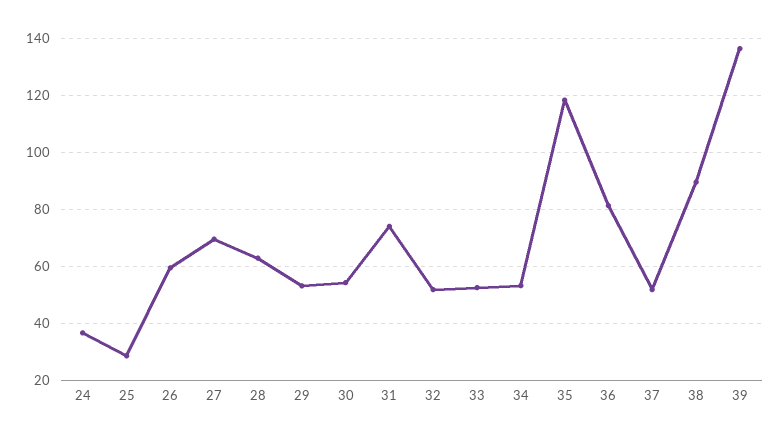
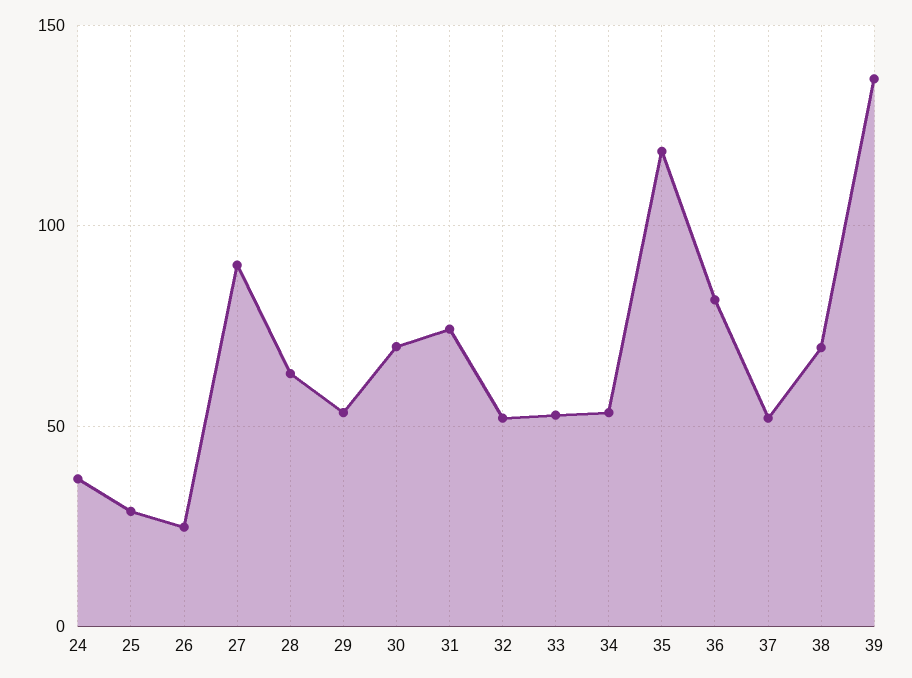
26: 60 -> 25
27: 70 -> 90
30: 55 -> 70
38: 90 -> 70

